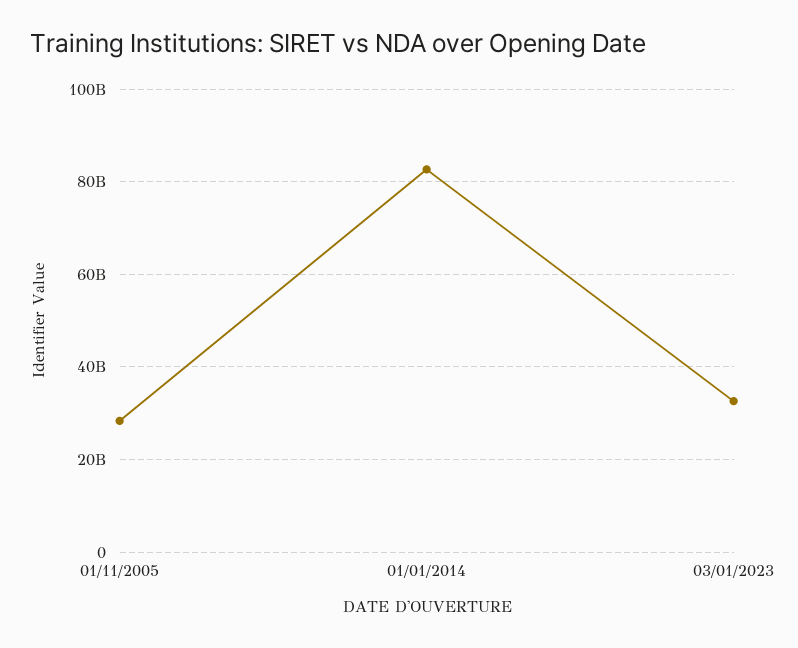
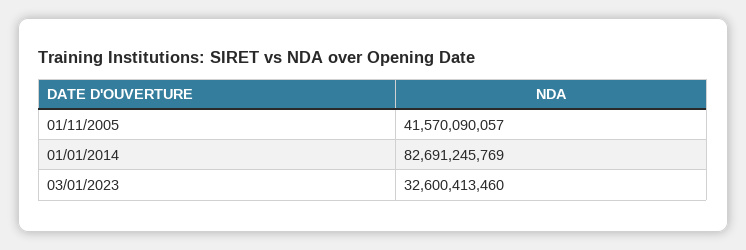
01/11/2005: 28000000000 -> 41570090057

